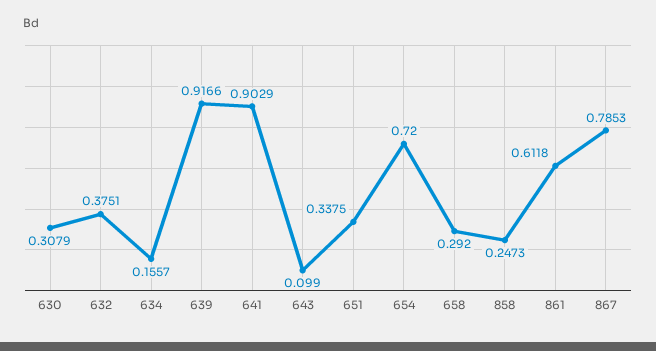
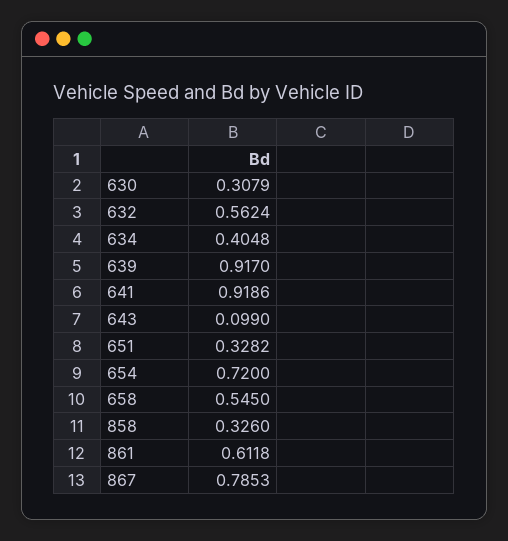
632: 0.3751 -> 0.5624
634: 0.1557 -> 0.4048
639: 0.9166 -> 0.917
641: 0.9029 -> 0.9186
651: 0.3375 -> 0.3282
658: 0.292 -> 0.545
858: 0.2473 -> 0.326

